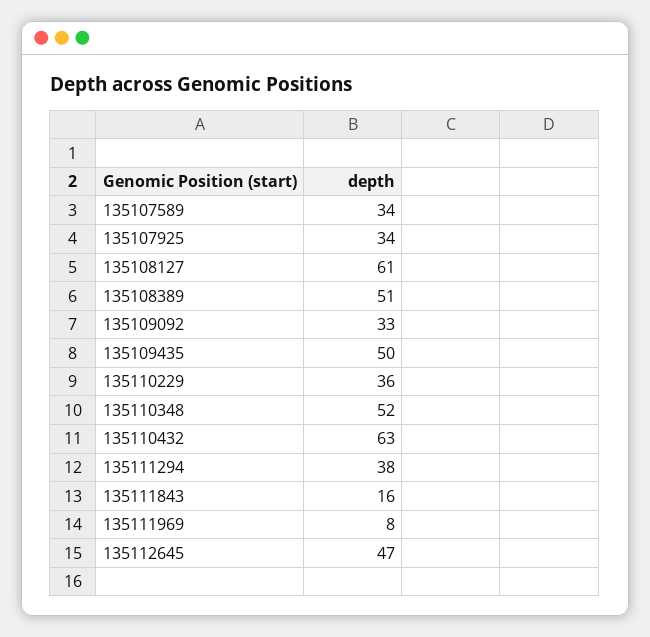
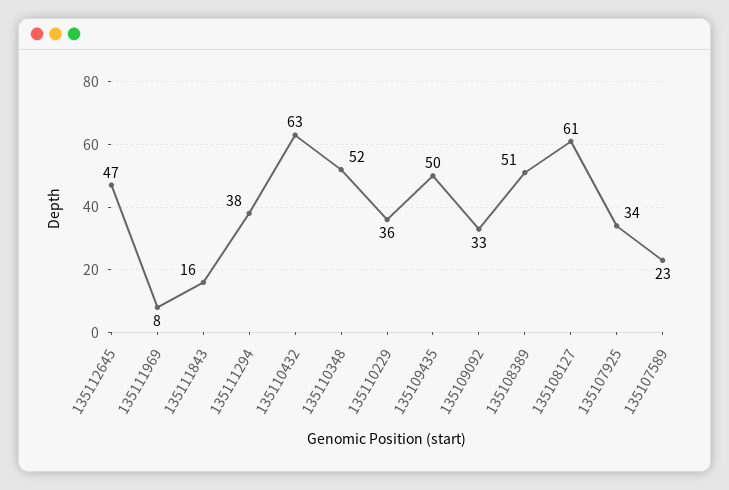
135107589: 34 -> 23

